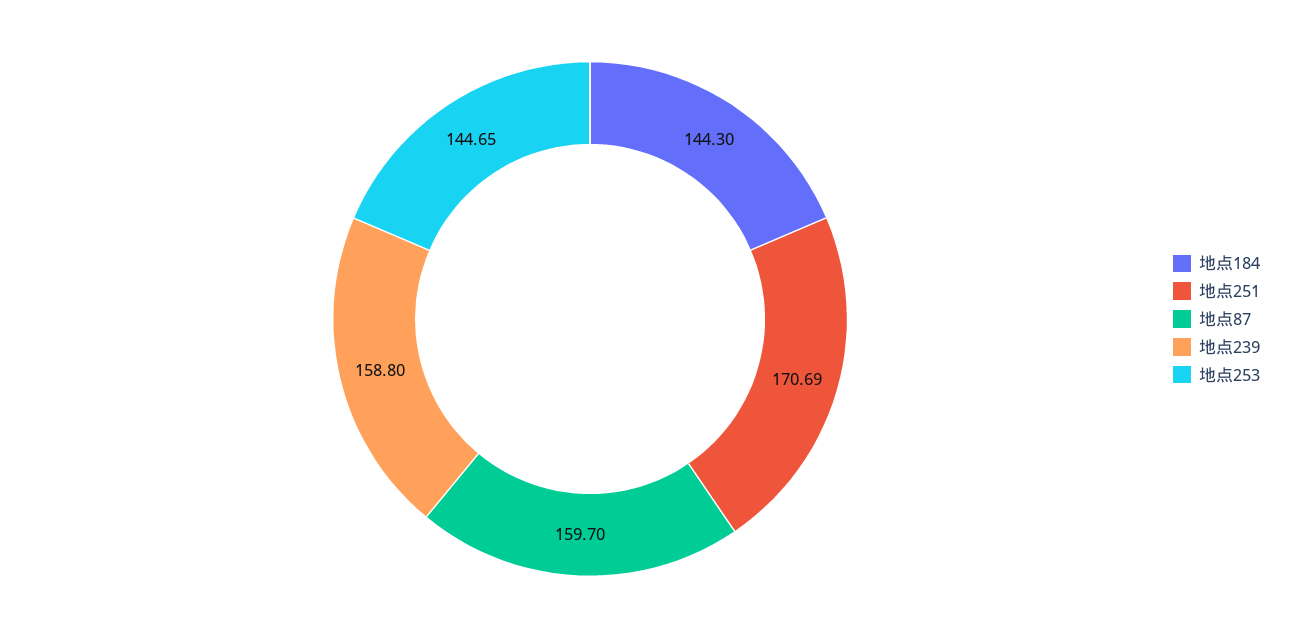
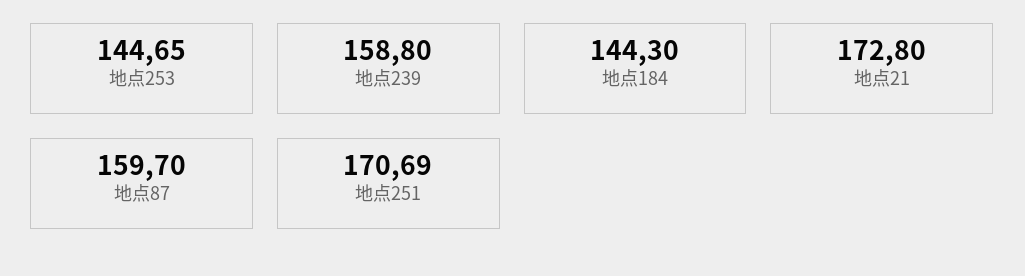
地点21: none -> 172.8

